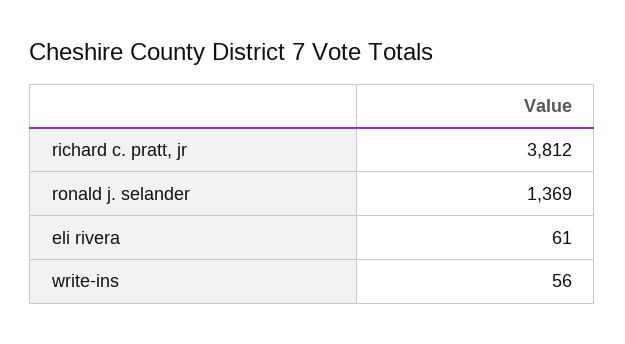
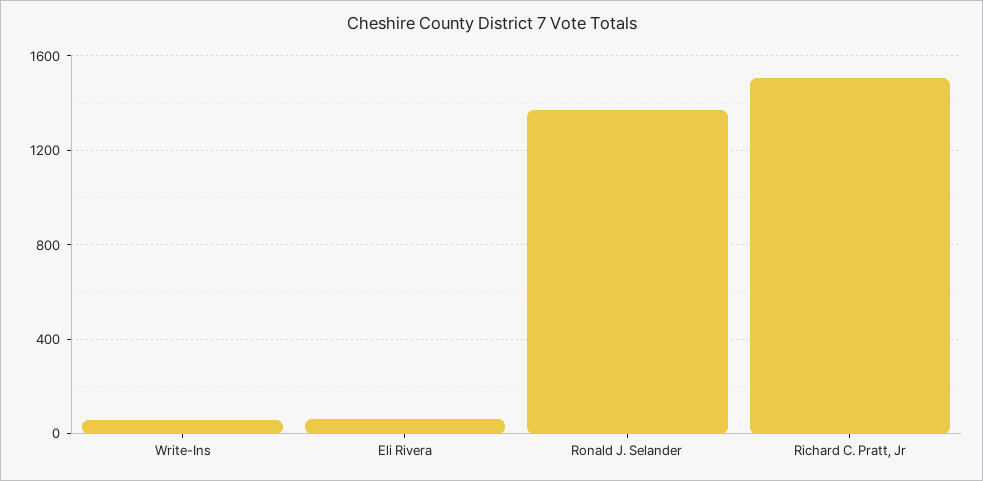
richard c. pratt, jr: 3812 -> 1500

